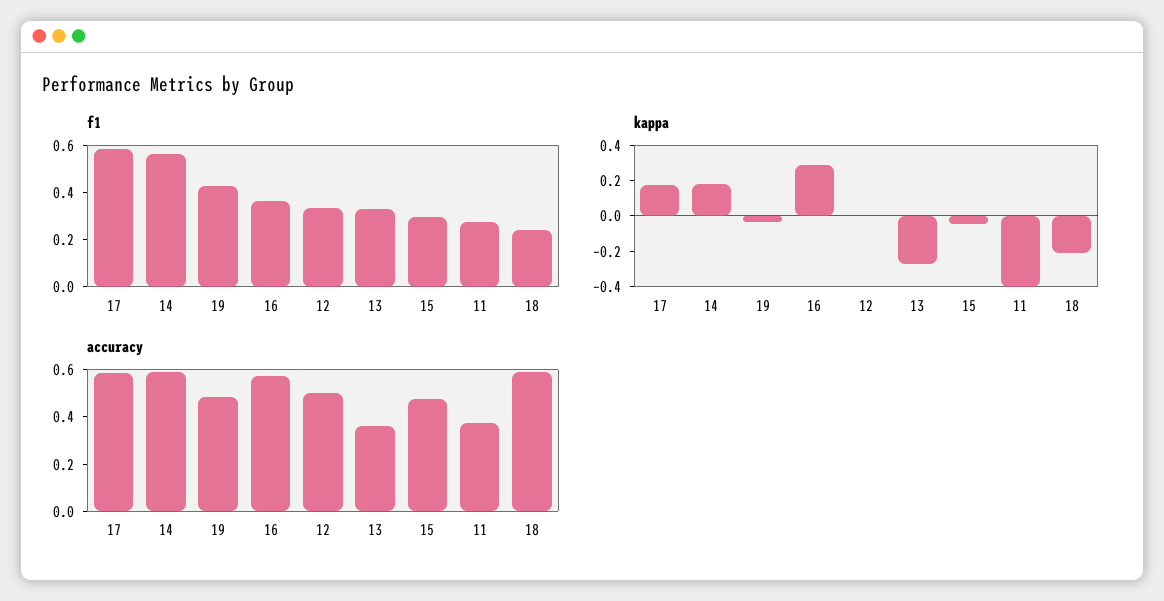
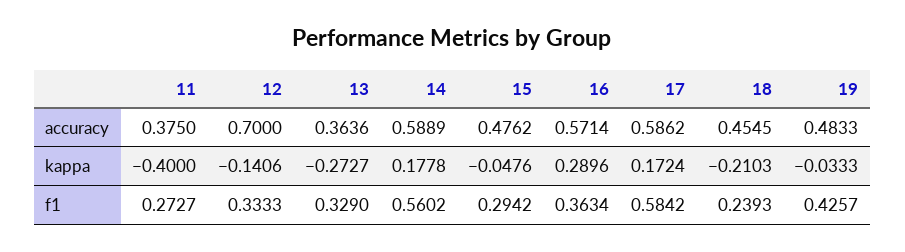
kappa, 12: 0 -> -0.1406
accuracy, 12: 0.5 -> 0.7
accuracy, 18: 0.6 -> 0.4545

